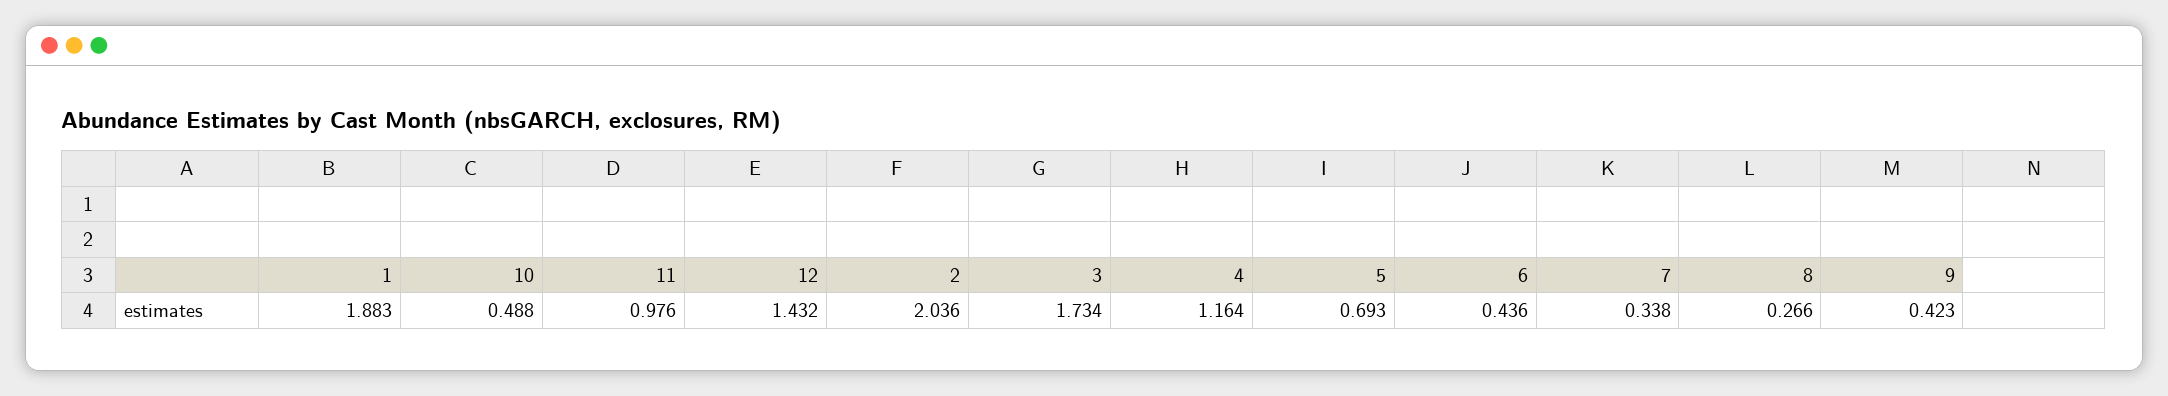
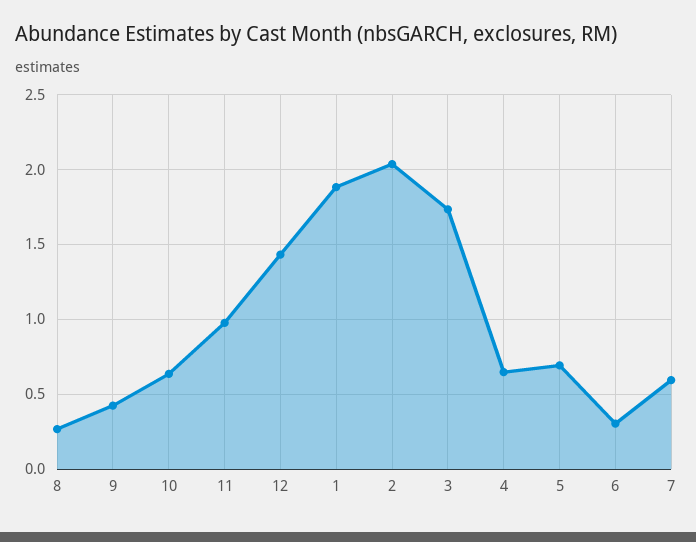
10: 0.488 -> 0.65
4: 1.164 -> 0.65
6: 0.436 -> 0.3
7: 0.338 -> 0.6

